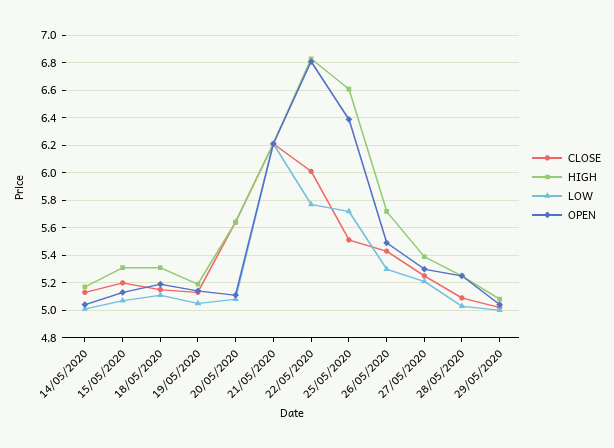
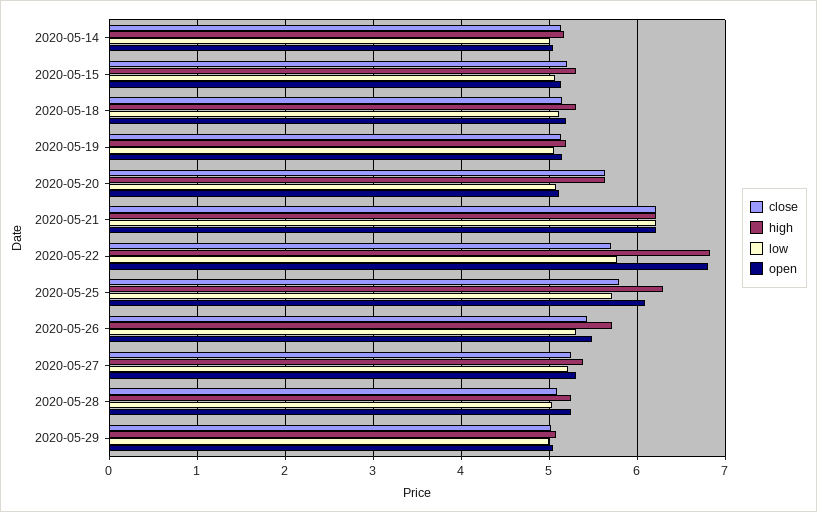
CLOSE, 22/05/2020: 6 -> 5.7
CLOSE, 25/05/2020: 5.5 -> 5.8
HIGH, 25/05/2020: 6.6 -> 6.3
OPEN, 25/05/2020: 6.4 -> 6.1

